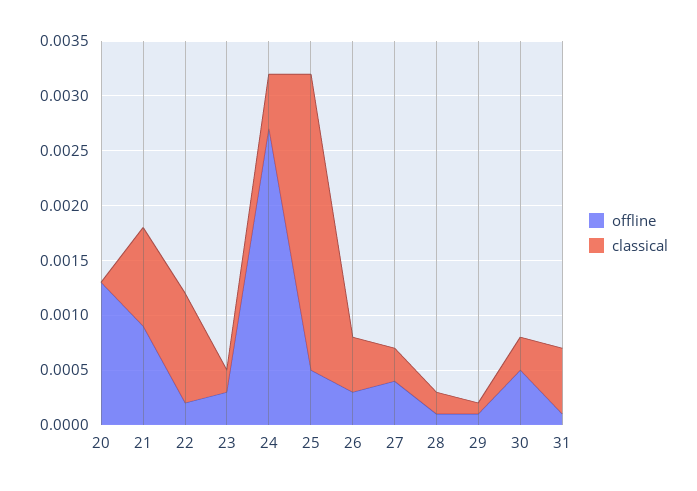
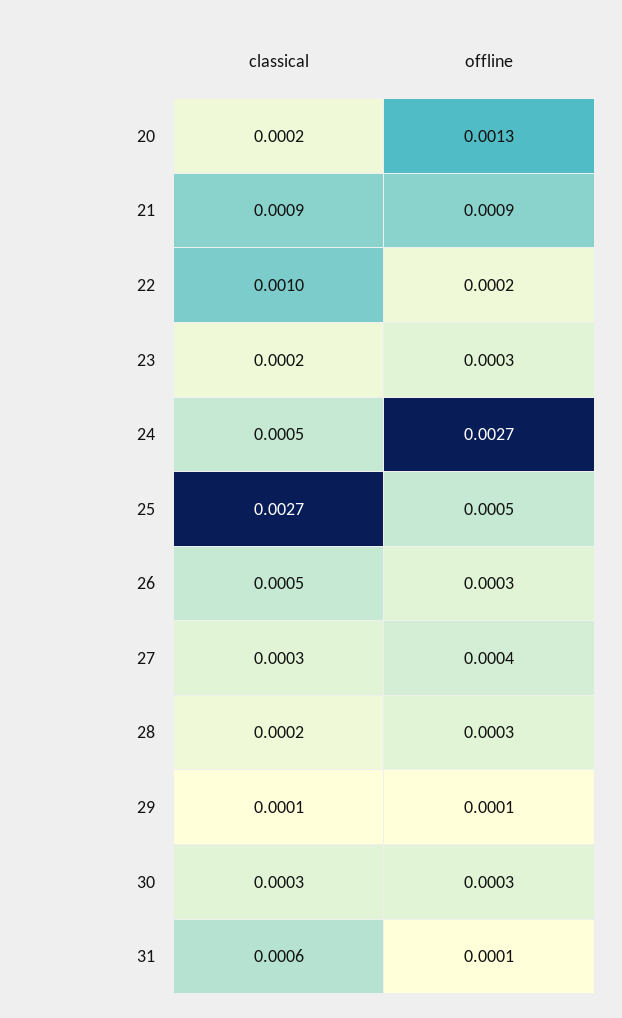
classical, 20: 0 -> 0.0002
offline, 28: 0.0001 -> 0.0003
offline, 30: 0.0005 -> 0.0003

